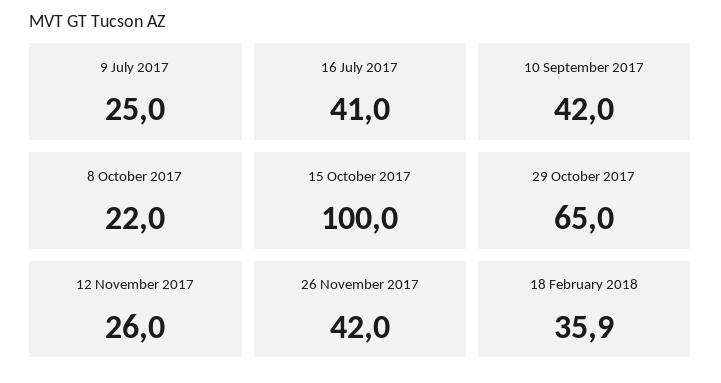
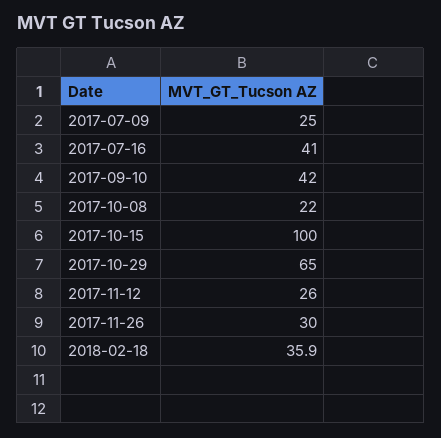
26 November 2017: 42 -> 30

